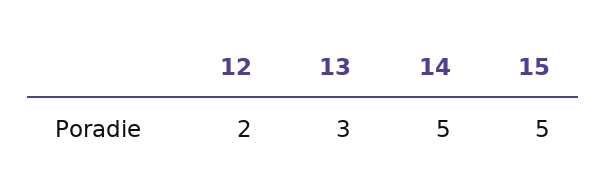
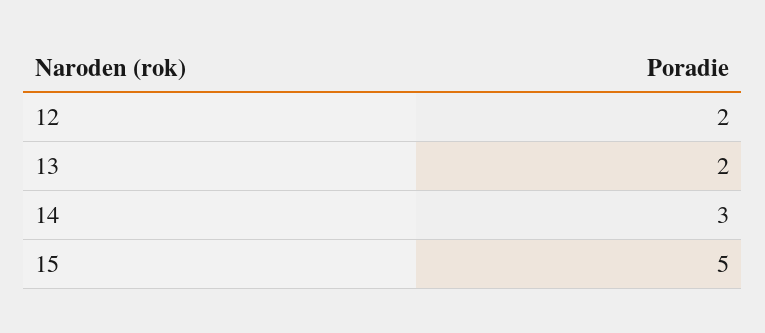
13: 3 -> 2
14: 5 -> 3

